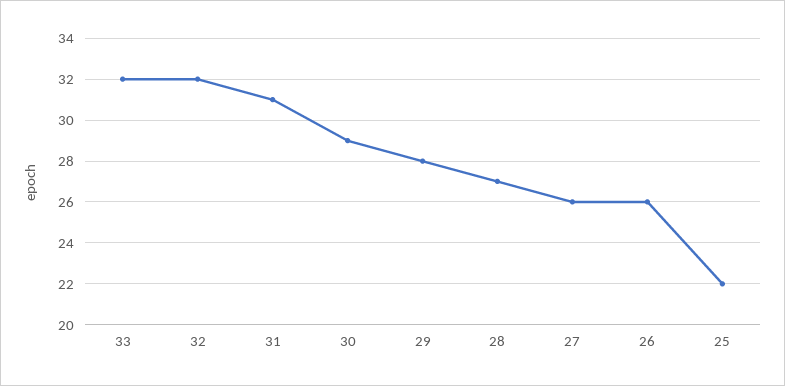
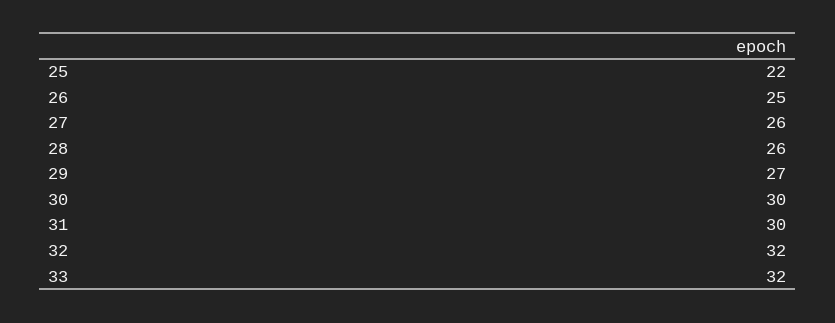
31: 31 -> 30
30: 29 -> 30
29: 28 -> 27
28: 27 -> 26
26: 26 -> 25

